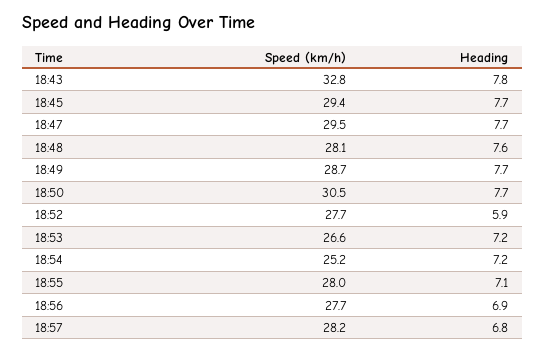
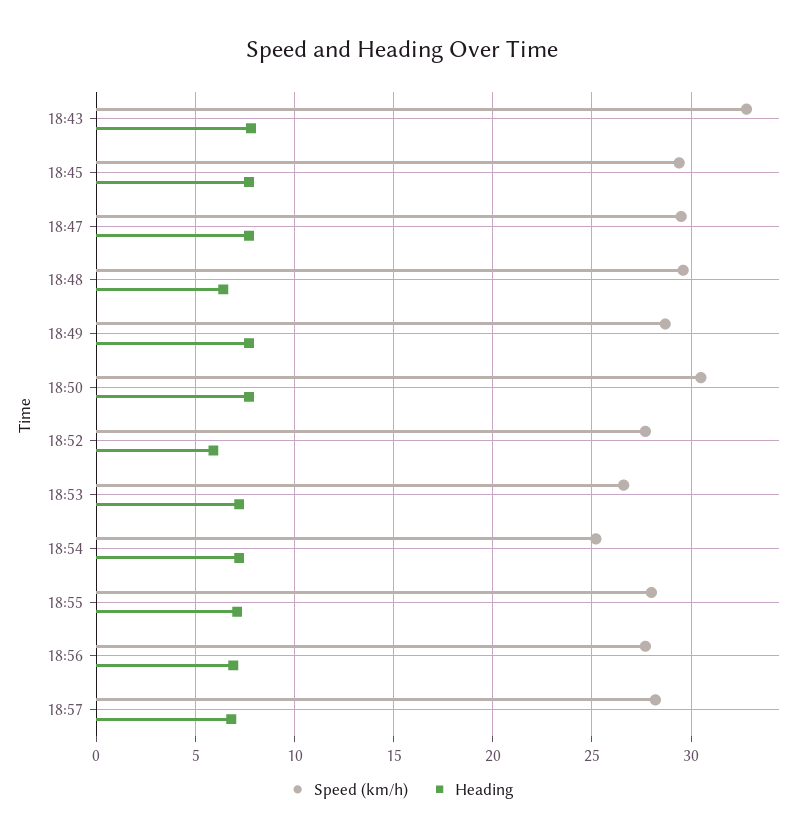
Speed (km/h), 18:48: 28.1 -> 29.5
Heading, 18:48: 7.6 -> 6.5

